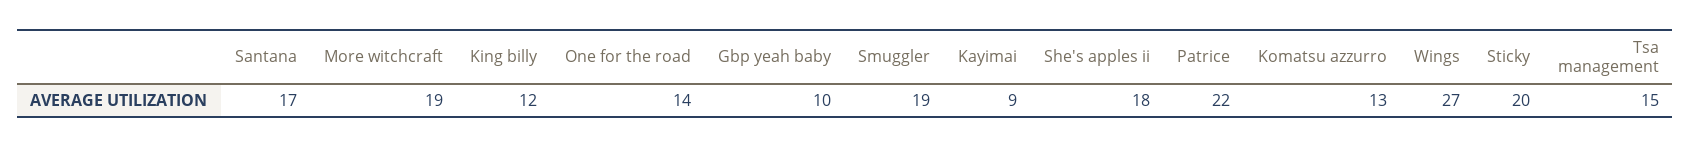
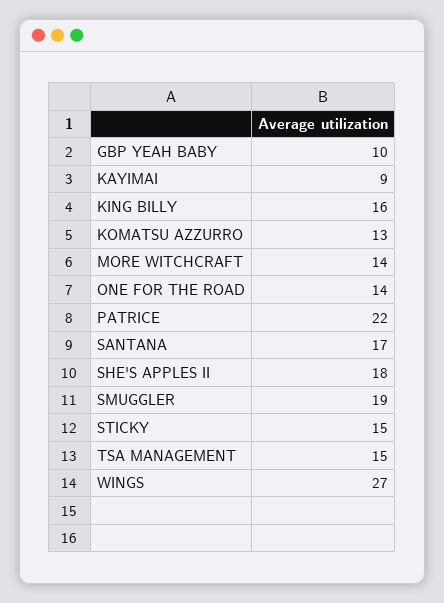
More witchcraft: 19 -> 14
King billy: 12 -> 16
Sticky: 20 -> 15

